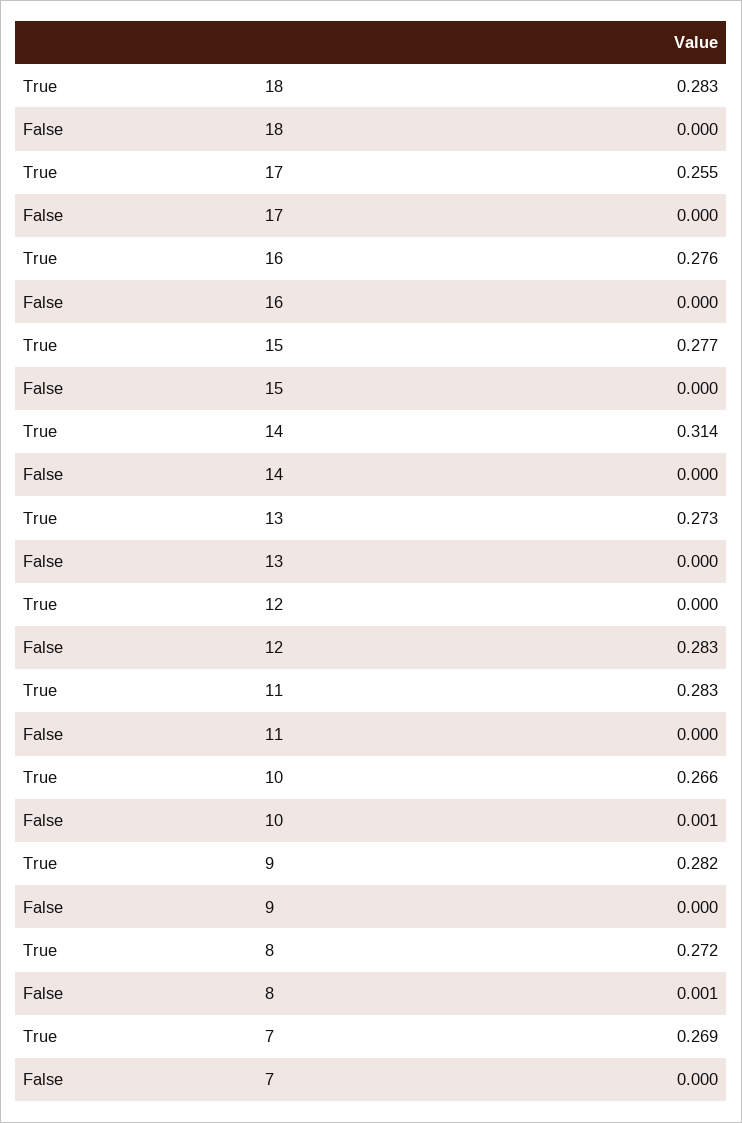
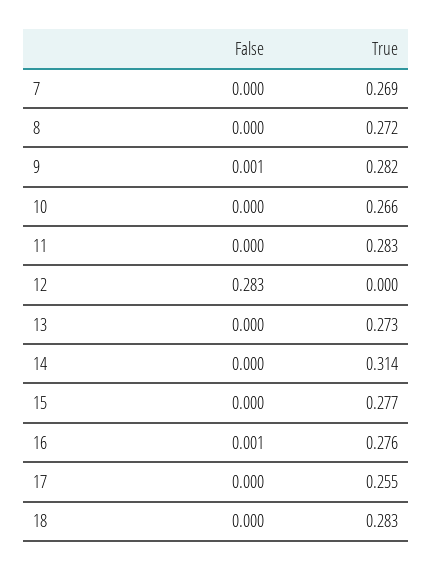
False, 16: 0 -> 0.001
False, 10: 0.001 -> 0
False, 9: 0 -> 0.001
False, 8: 0.001 -> 0

